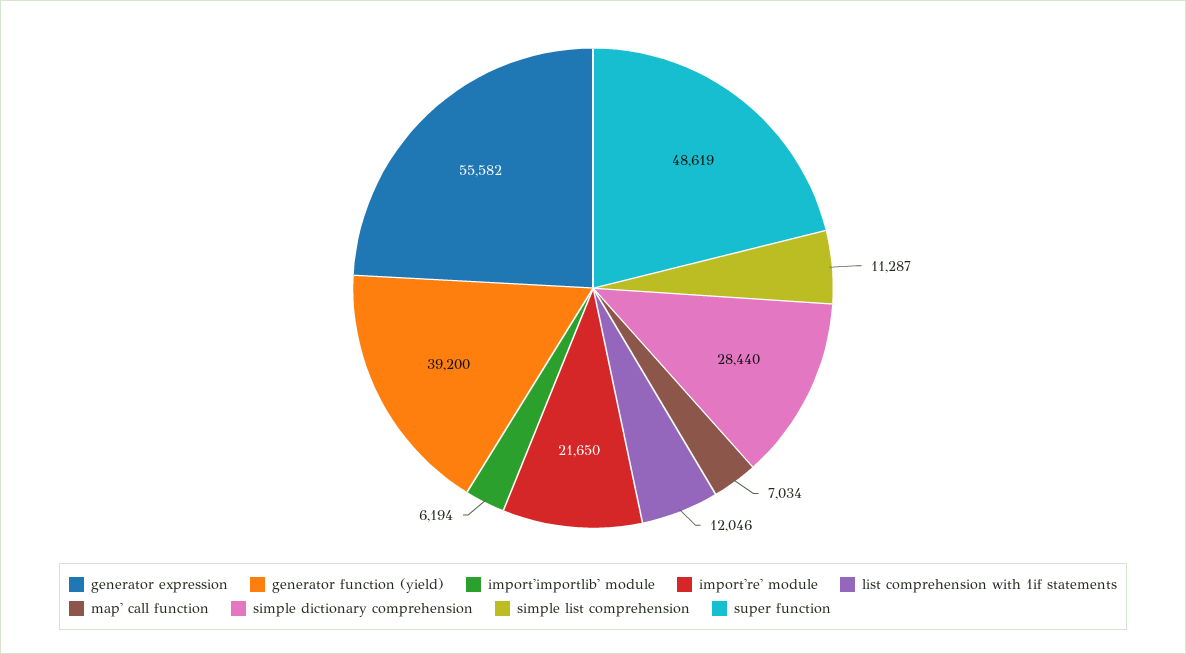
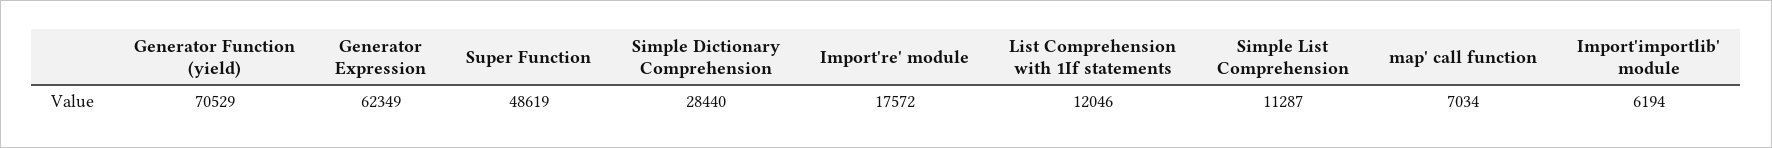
generator expression: 55582 -> 62349
generator function (yield): 39200 -> 70529
import're' module: 21650 -> 17572

